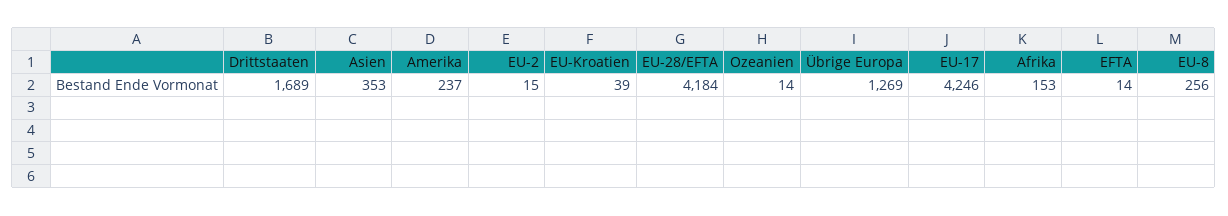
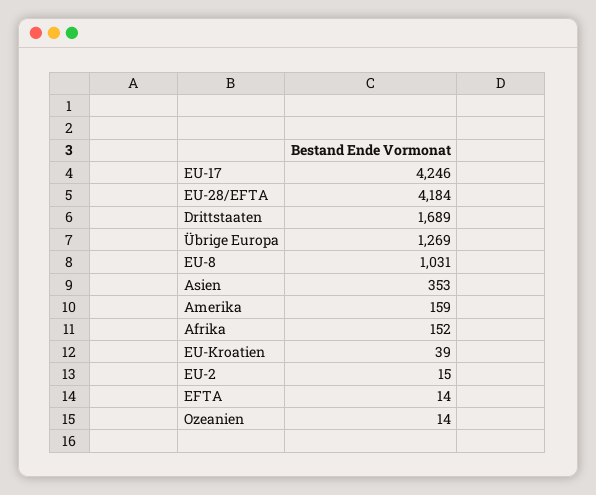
Amerika: 237 -> 159
Afrika: 153 -> 152
EU-8: 256 -> 1031

